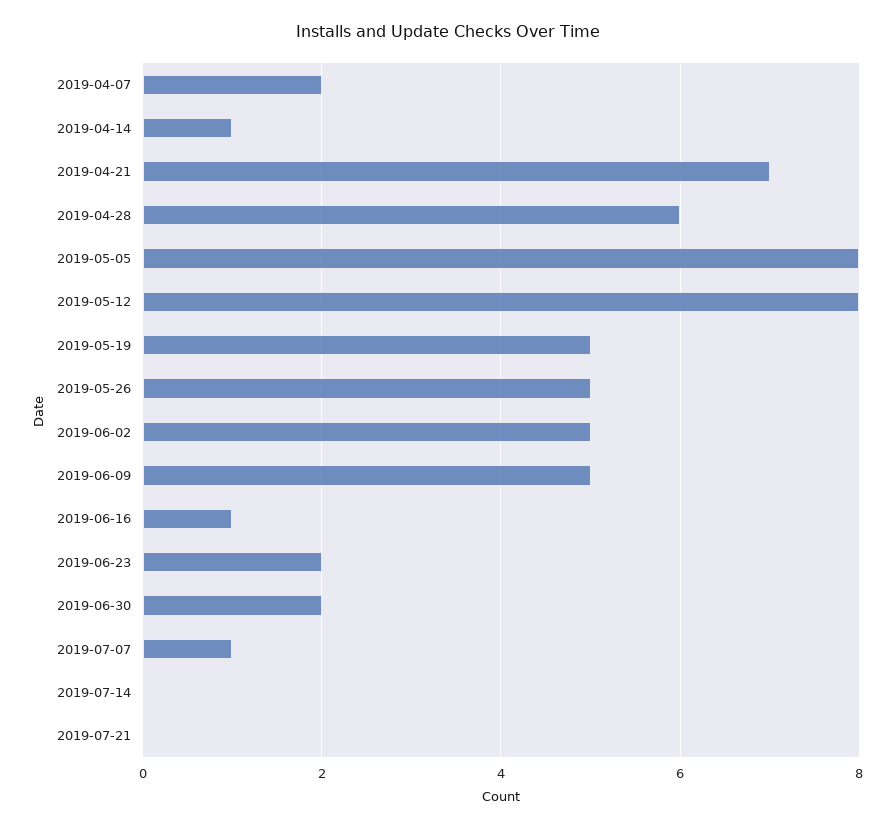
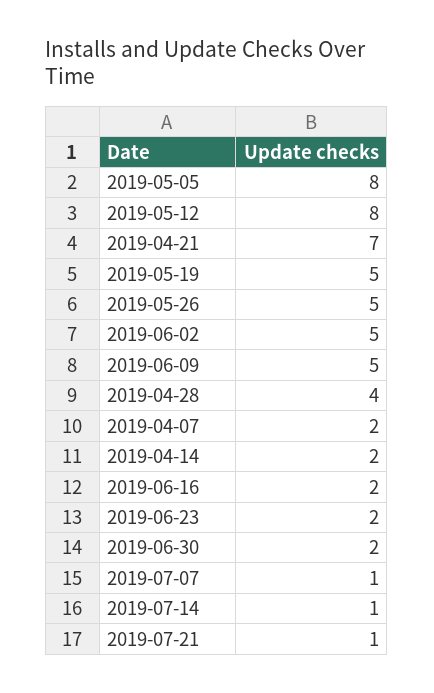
2019-04-14: 1 -> 2
2019-04-28: 6 -> 4
2019-06-16: 1 -> 2
2019-07-14: 0 -> 1
2019-07-21: 0 -> 1

